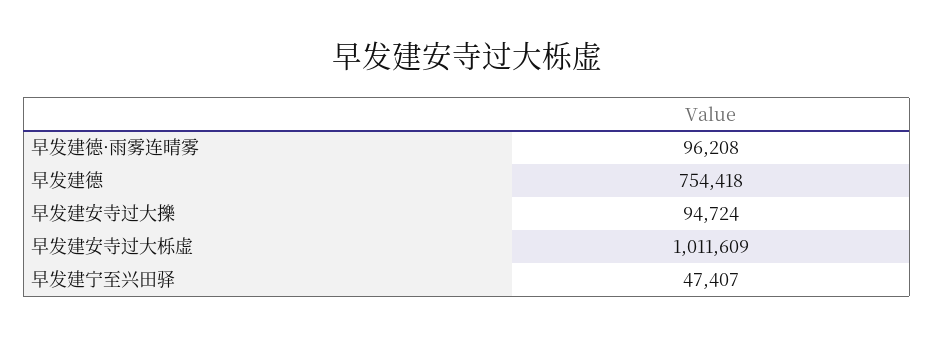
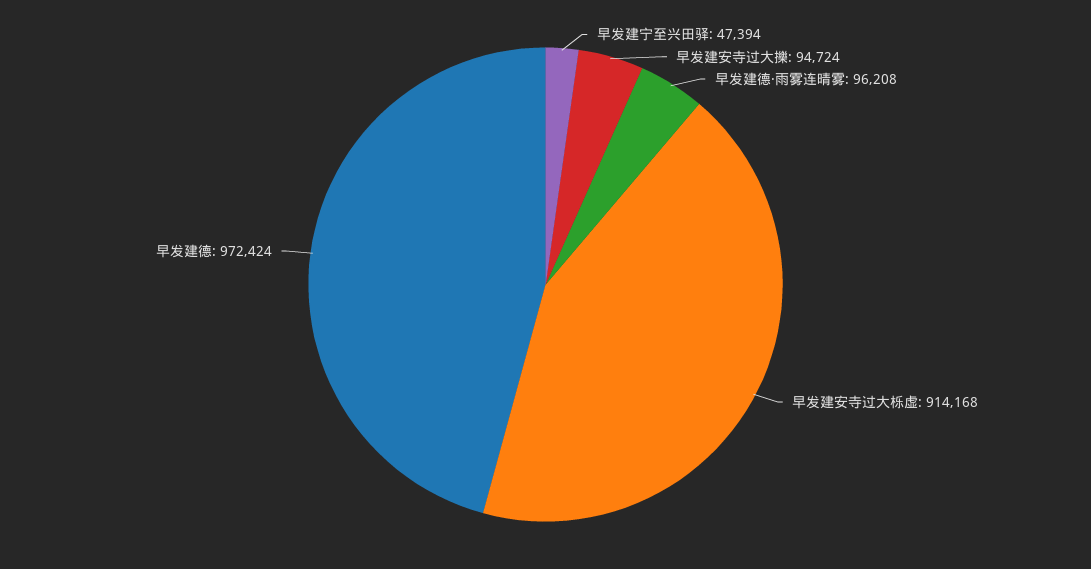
早发建德: 754418 -> 972424
早发建安寺过大栎虚: 1011609 -> 914168
早发建宁至兴田驿: 47407 -> 47394

